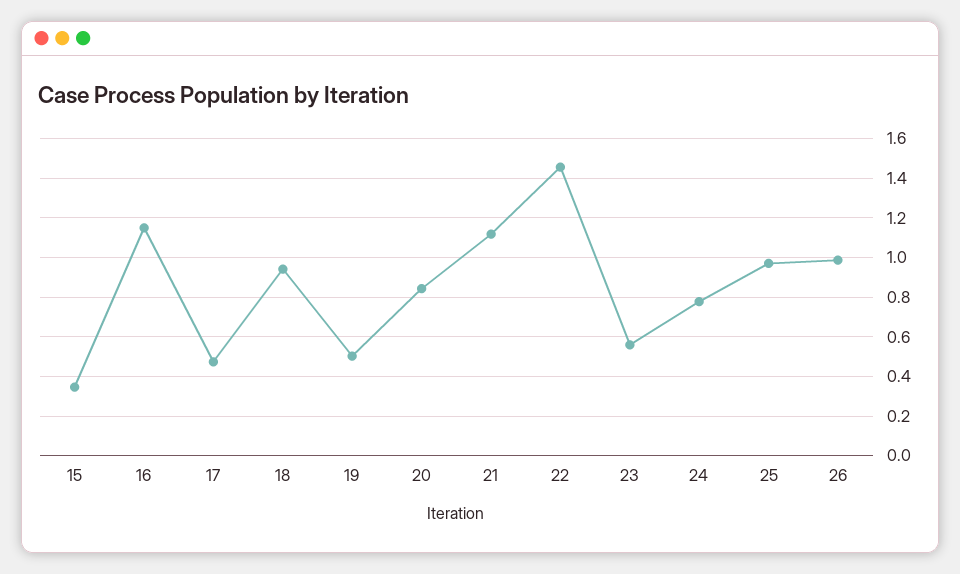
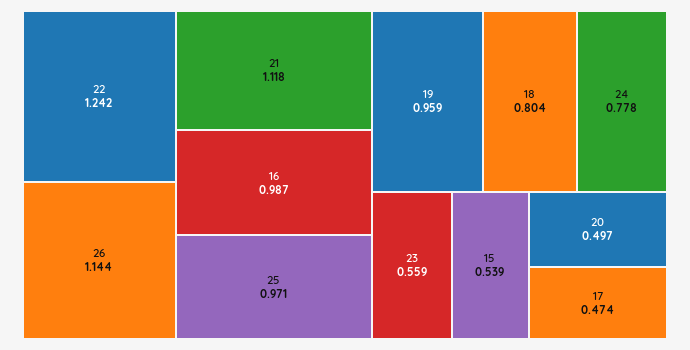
15: 0.35 -> 0.539
16: 1.15 -> 0.987
18: 0.95 -> 0.804
19: 0.5 -> 0.959
20: 0.85 -> 0.497
22: 1.45 -> 1.242
26: 1 -> 1.144

